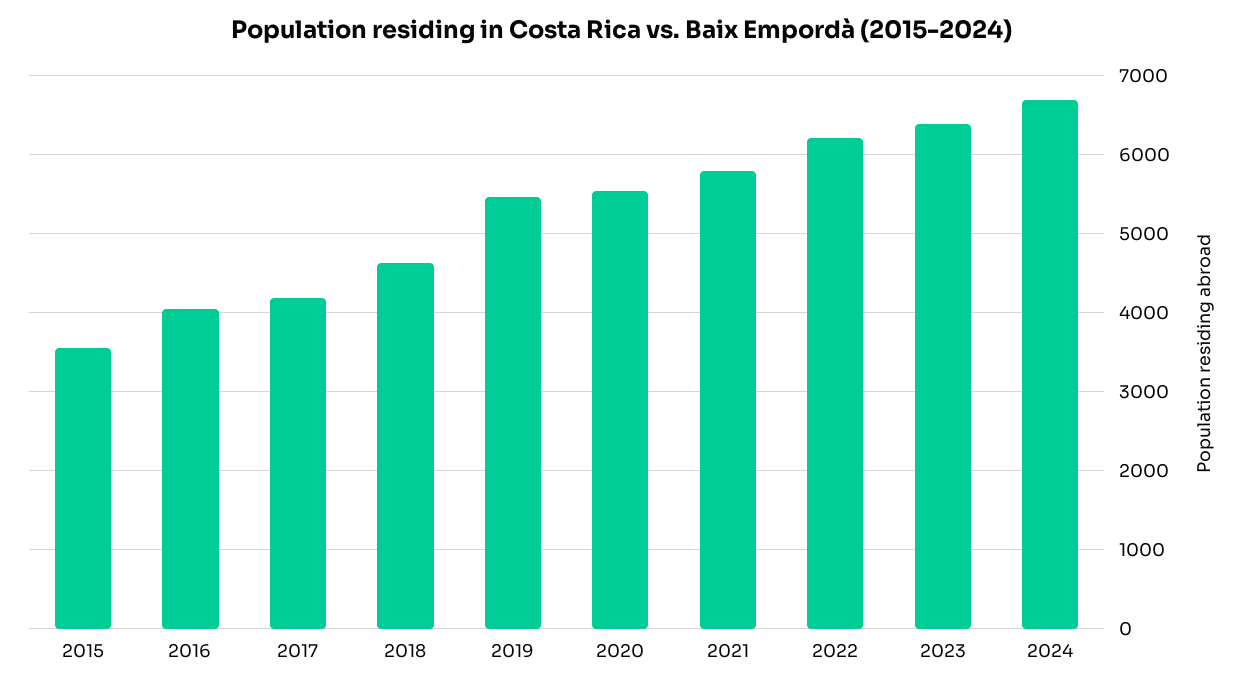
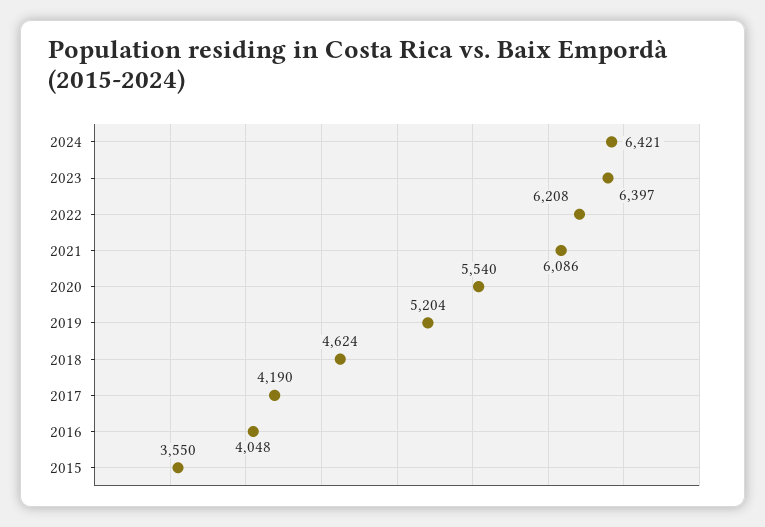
2019: 5500 -> 5204
2021: 5800 -> 6086
2024: 6700 -> 6421

